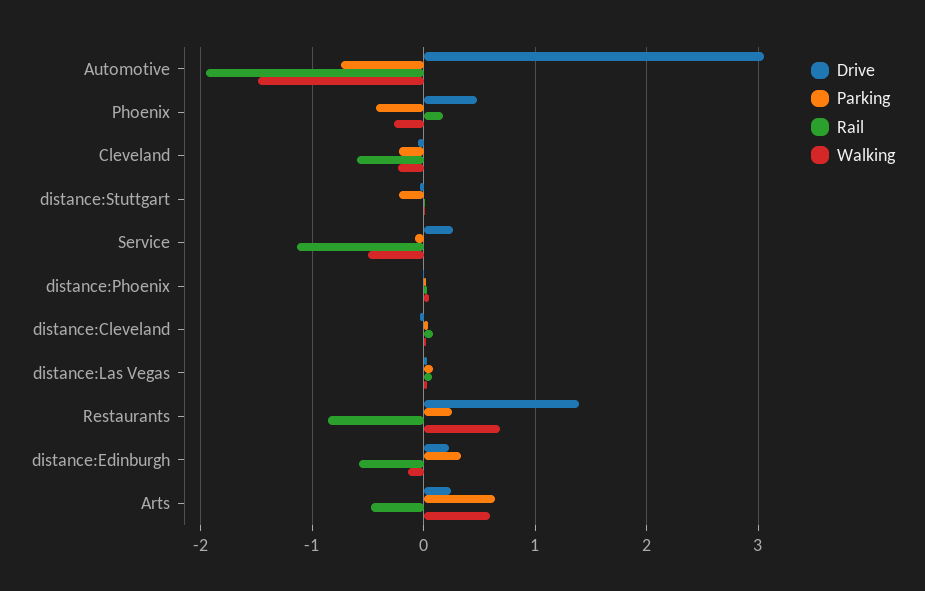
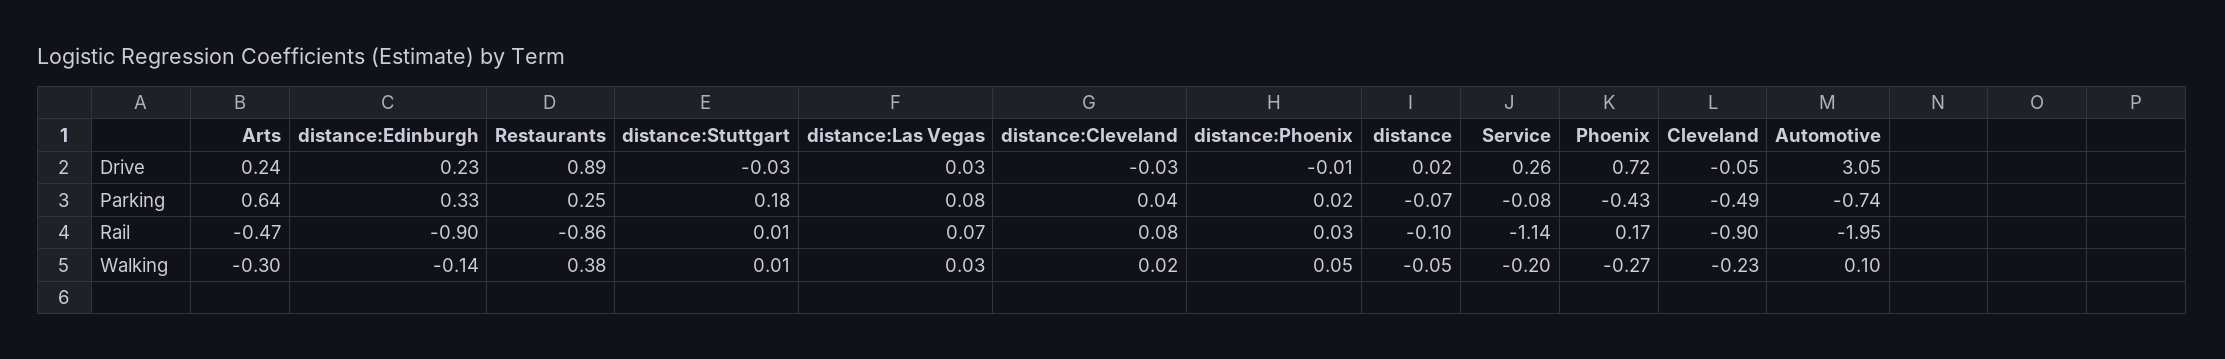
Walking, Automotive: -1.5 -> 0.1
Drive, Phoenix: 0.5 -> 0.72
Parking, Cleveland: -0.2 -> -0.49
Rail, Cleveland: -0.6 -> -0.9
Parking, distance:Stuttgart: -0.2 -> 0.18
Walking, Service: -0.5 -> -0.2
Drive, Restaurants: 1.4 -> 0.89
Walking, Restaurants: 0.7 -> 0.38
Rail, distance:Edinburgh: -0.6 -> -0.9
Walking, Arts: 0.6 -> -0.3
Drive, distance: none -> 0.02
Parking, distance: none -> -0.07
Rail, distance: none -> -0.1
Walking, distance: none -> -0.05

